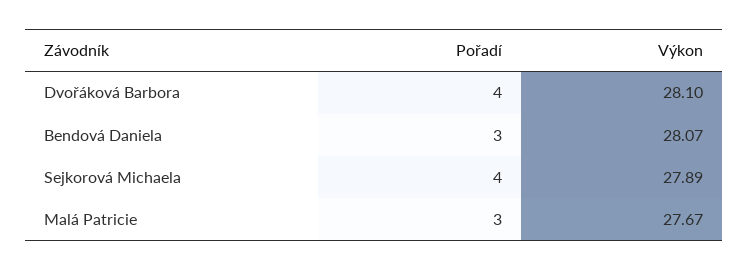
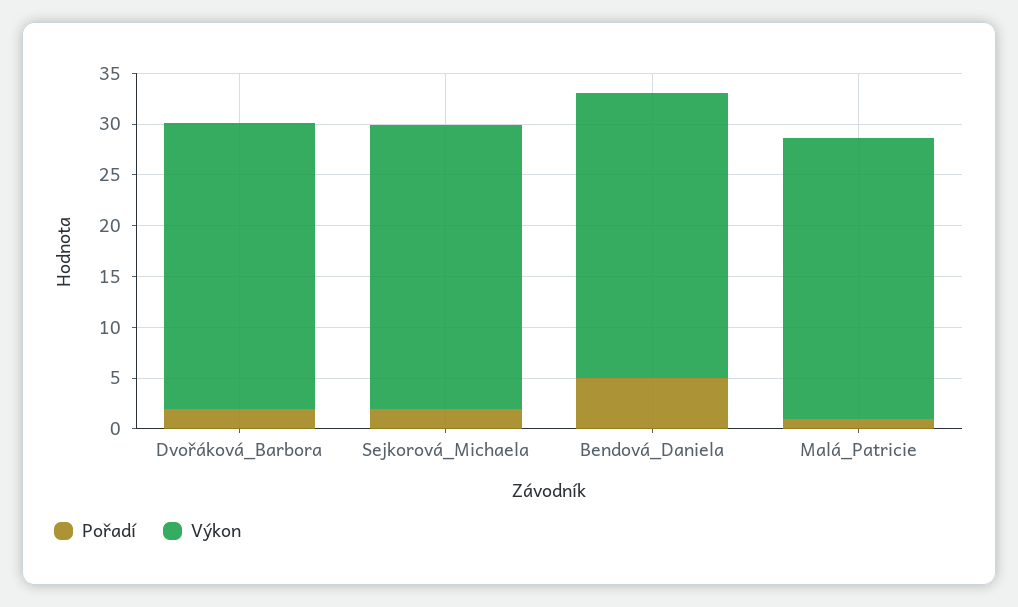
Pořadí, Dvořáková Barbora: 4 -> 2
Pořadí, Bendová Daniela: 3 -> 5
Pořadí, Sejkorová Michaela: 4 -> 2
Pořadí, Malá Patricie: 3 -> 1

